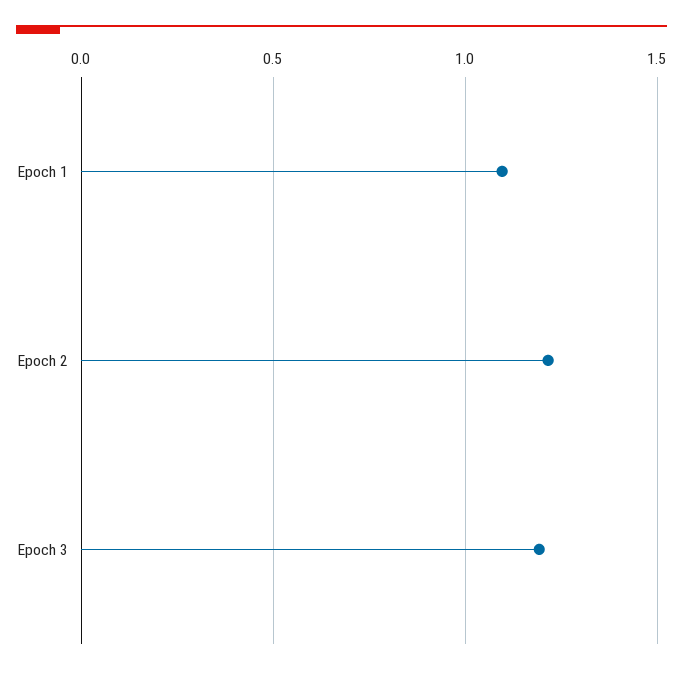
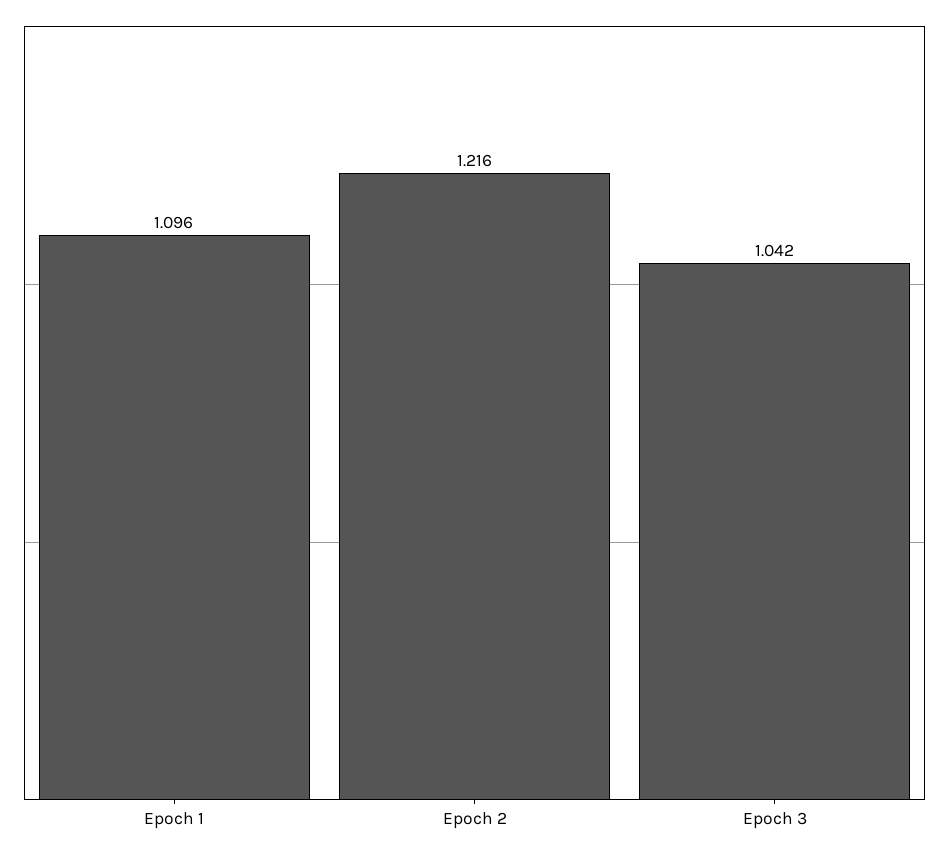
Epoch 3: 1.2 -> 1.042

